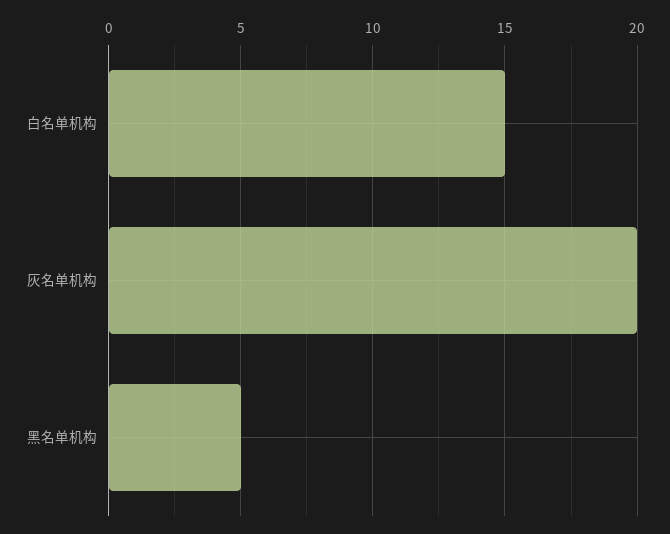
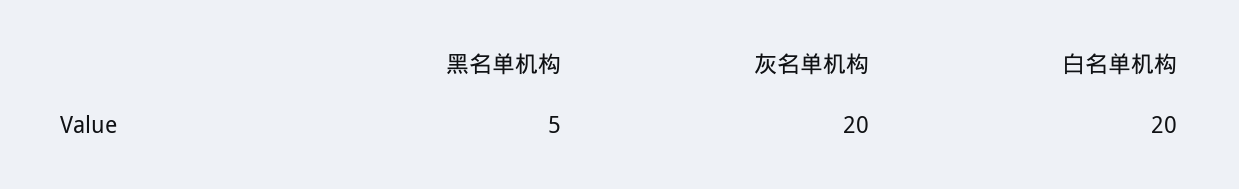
白名单机构: 15 -> 20

